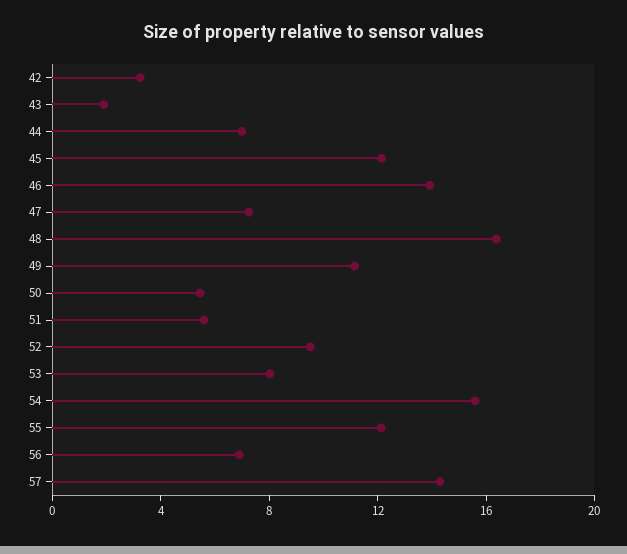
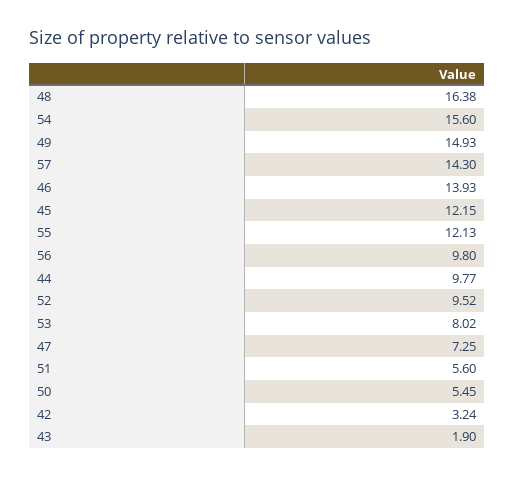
44: 7 -> 9.77
49: 11 -> 14.93
56: 7 -> 9.8

